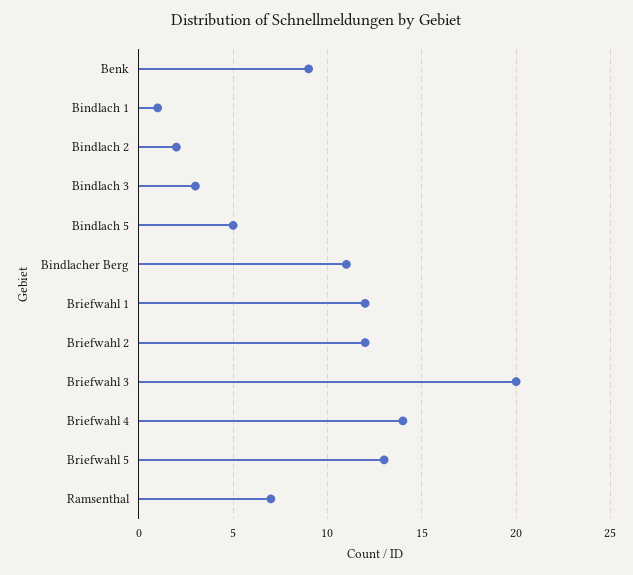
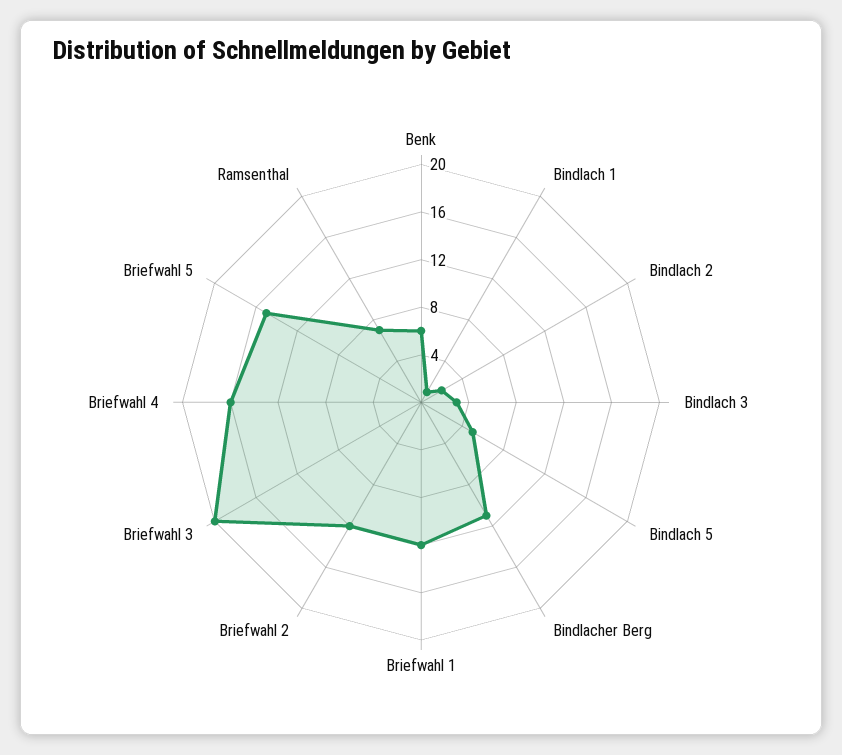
Benk: 9 -> 6
Briefwahl 4: 14 -> 16
Briefwahl 5: 13 -> 15

